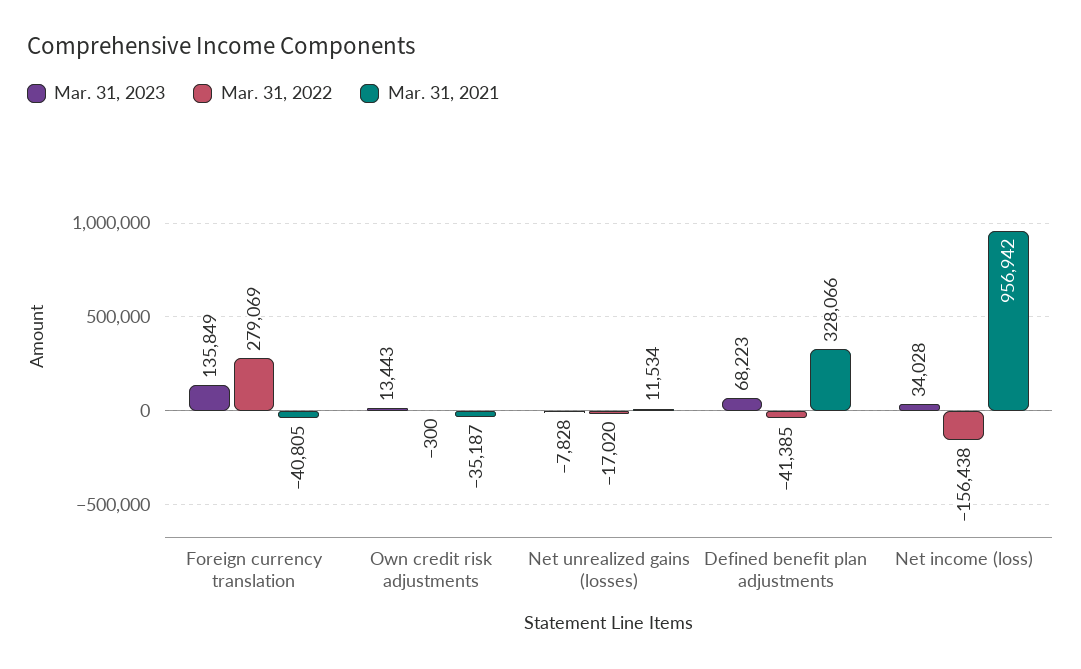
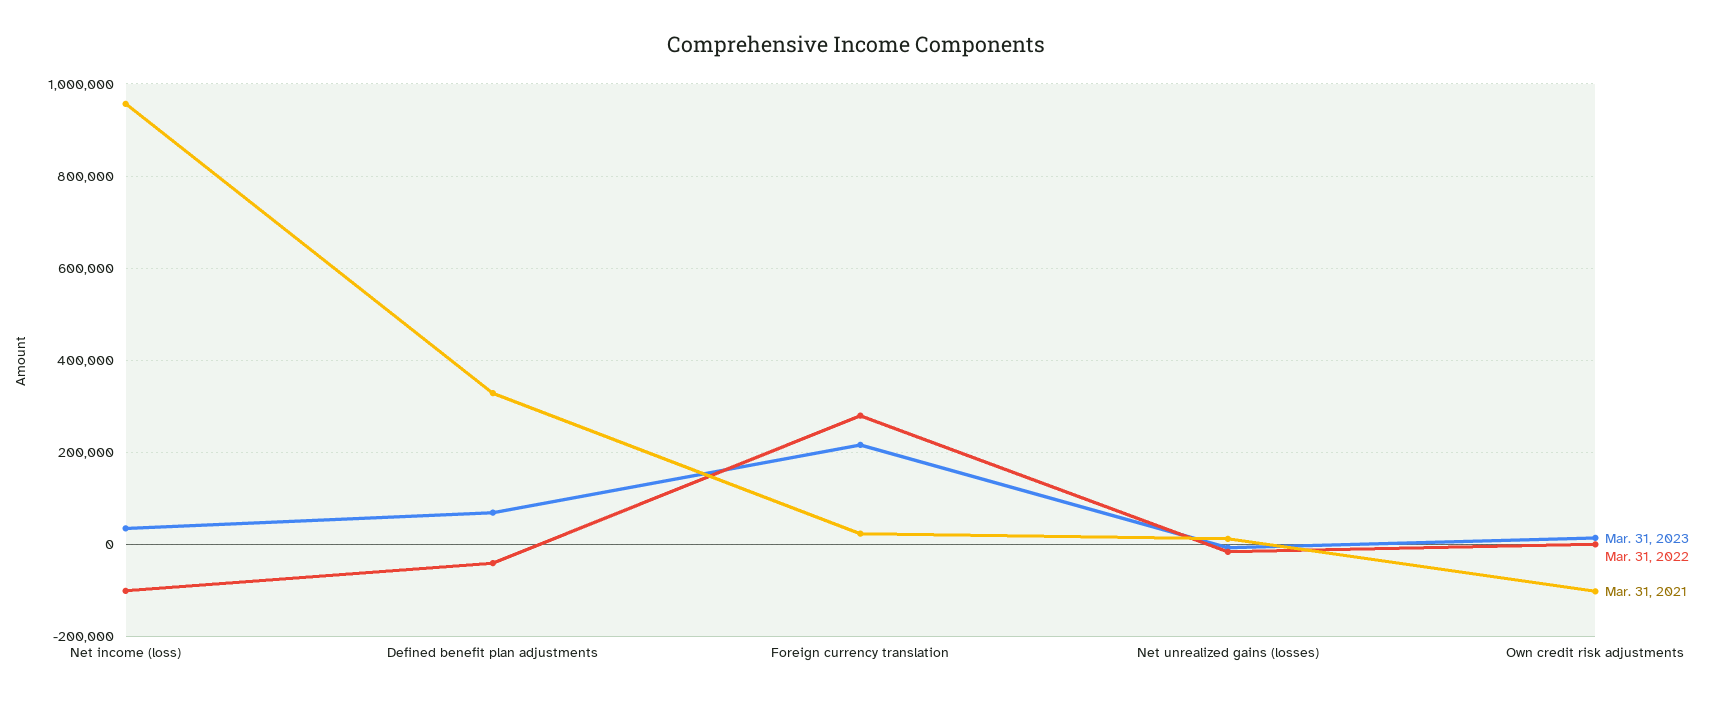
Mar. 31, 2023, Foreign currency translation: 135849 -> 220000
Mar. 31, 2021, Foreign currency translation: -40805 -> 20000
Mar. 31, 2021, Own credit risk adjustments: -35187 -> -100000
Mar. 31, 2022, Net income (loss): -156438 -> -100000

